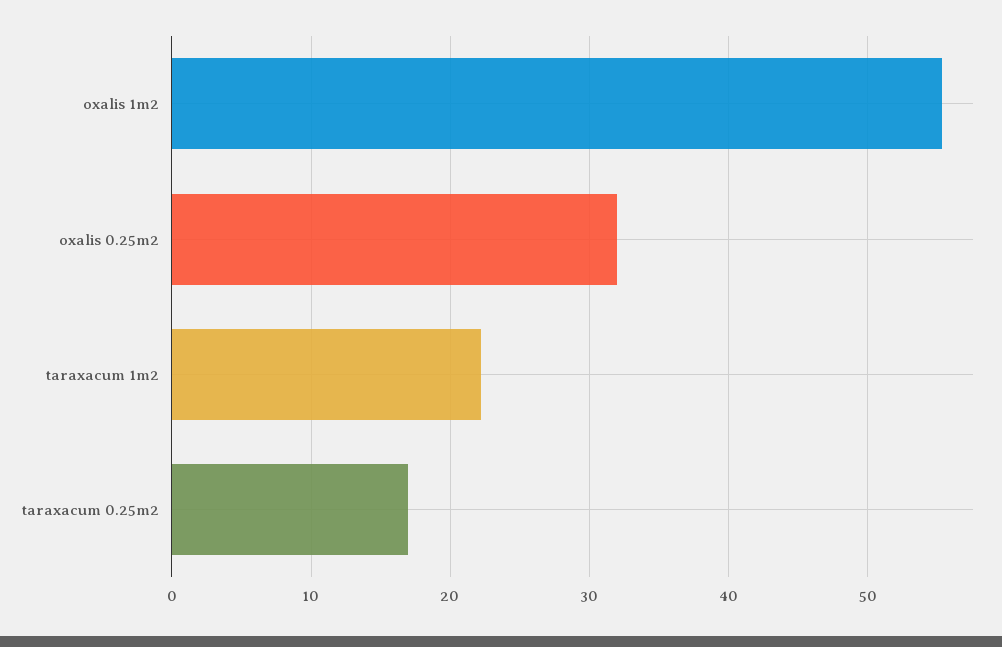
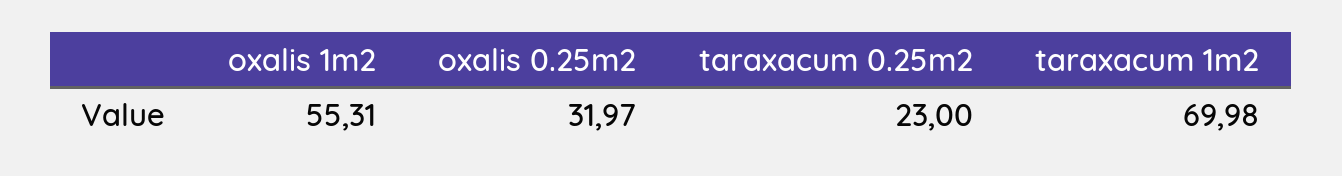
taraxacum 1m2: 22 -> 69.98
taraxacum 0.25m2: 17 -> 23

